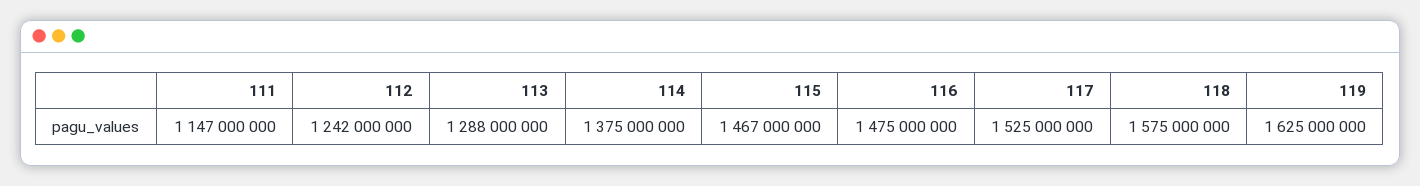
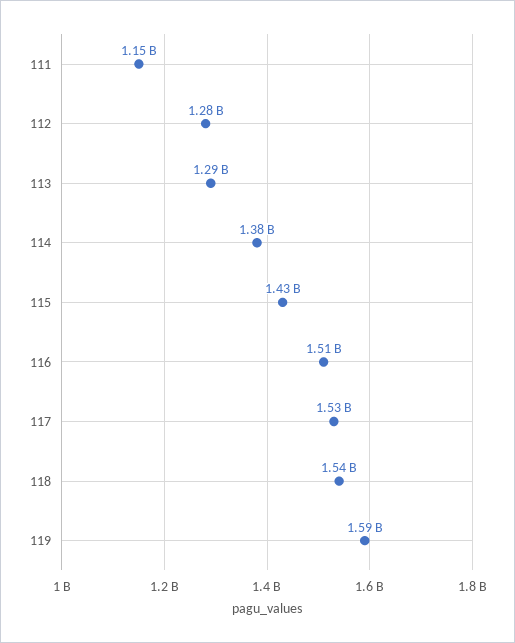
112: 1242000000 -> 1280000000
115: 1467000000 -> 1430000000
116: 1475000000 -> 1510000000
118: 1575000000 -> 1540000000
119: 1625000000 -> 1590000000

